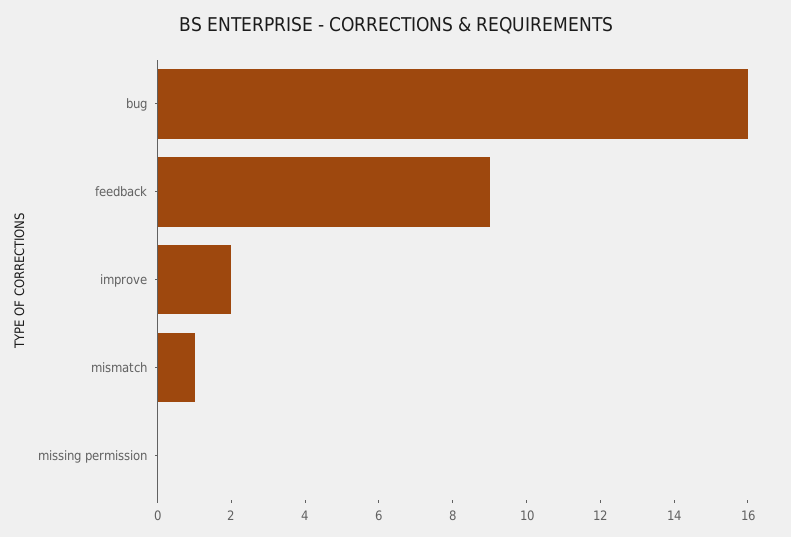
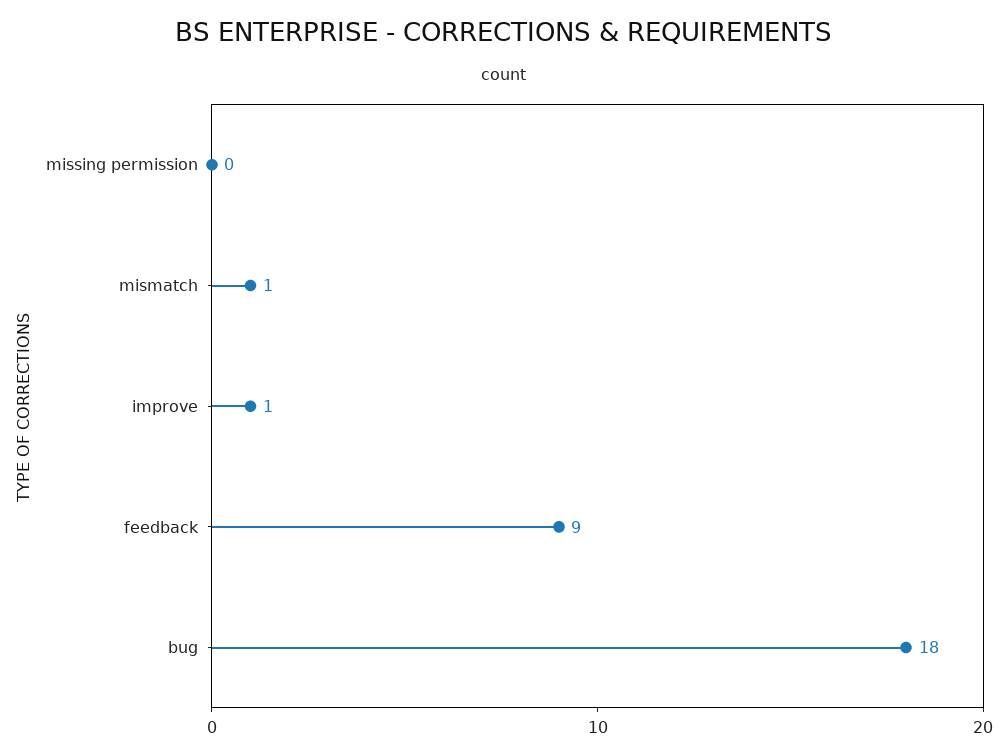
bug: 16 -> 18
improve: 2 -> 1

